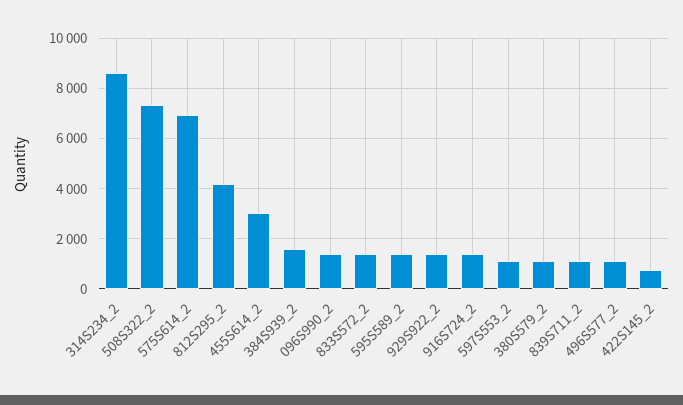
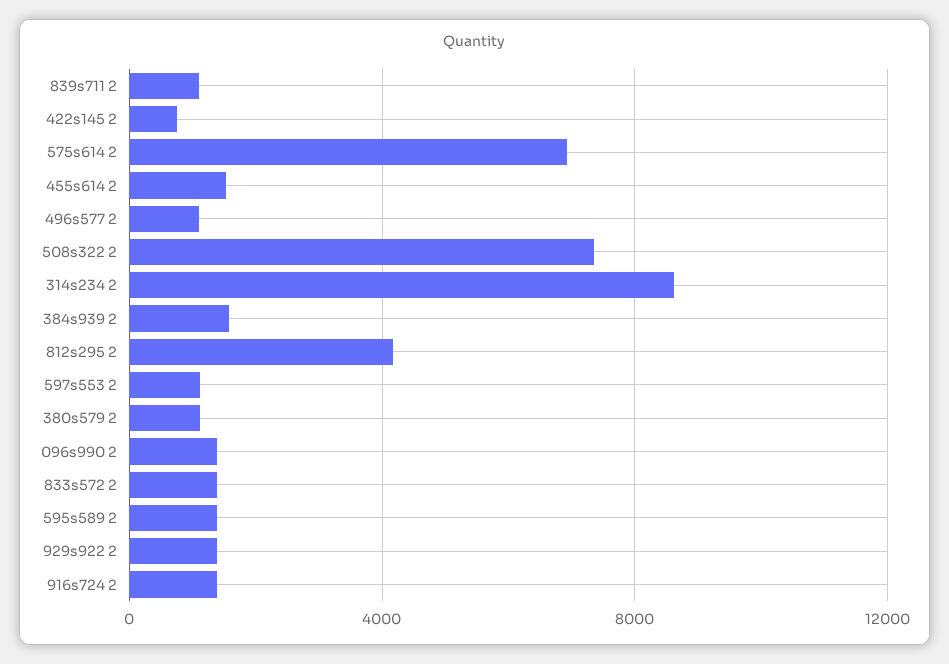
455S614_2: 3000 -> 1500

